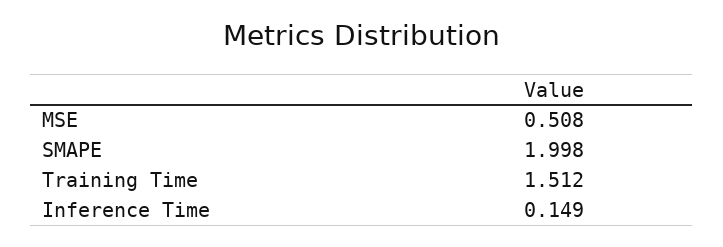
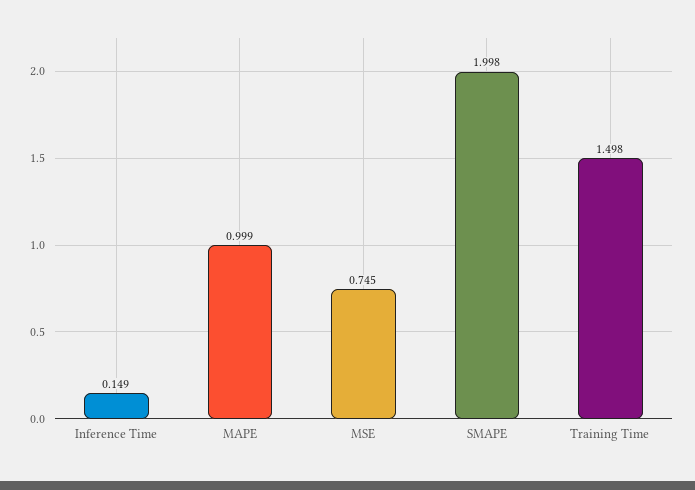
MSE: 0.508 -> 0.745
Training Time: 1.512 -> 1.498
MAPE: none -> 0.999

